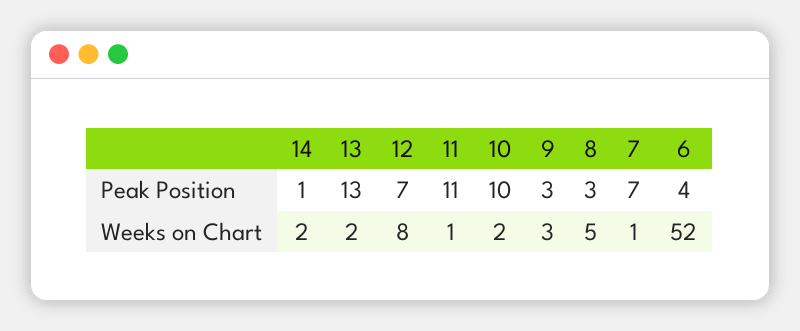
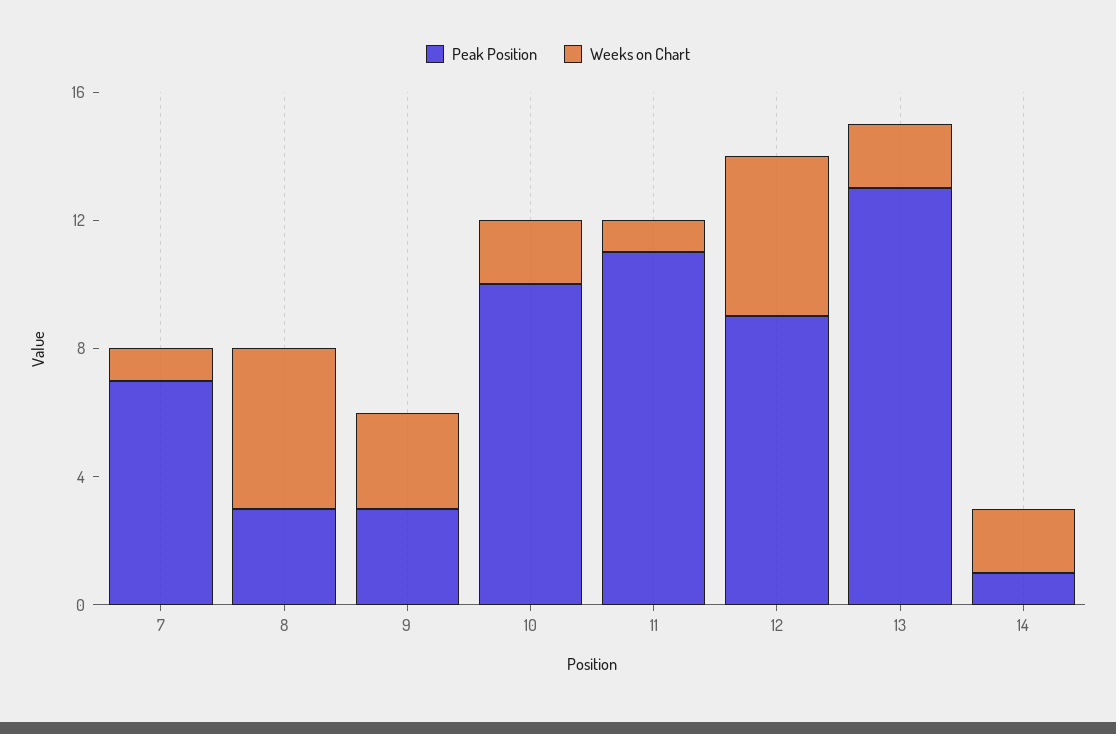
Peak Position, 12: 7 -> 9
Peak Position, 6: 4 -> none
Weeks on Chart, 12: 8 -> 5
Weeks on Chart, 6: 52 -> none

